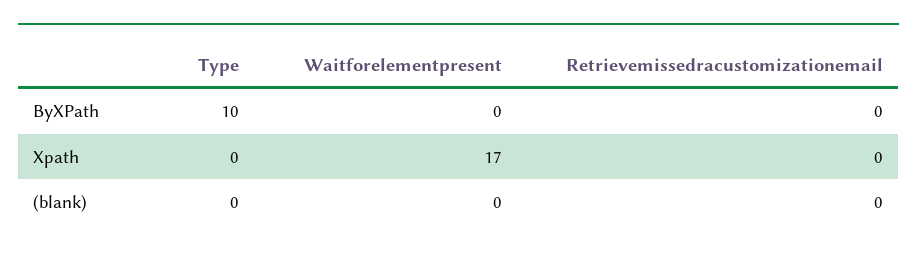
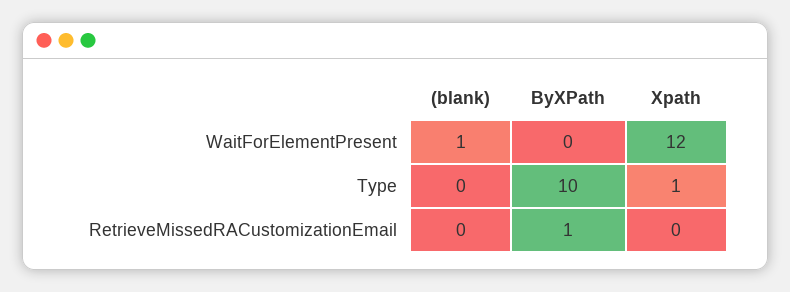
Retrievemissedracustomizationemail, ByXPath: 0 -> 1
Type, Xpath: 0 -> 1
Waitforelementpresent, Xpath: 17 -> 12
Waitforelementpresent, (blank): 0 -> 1

